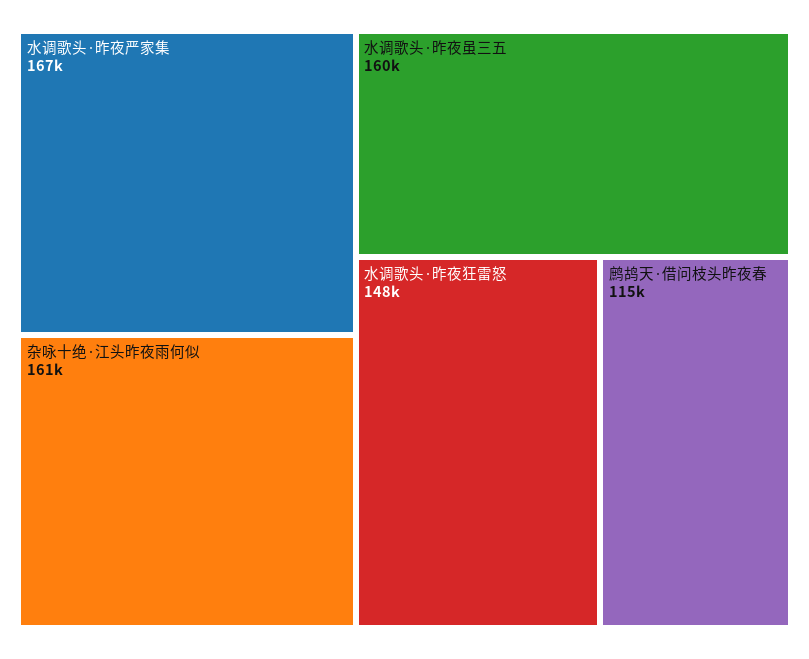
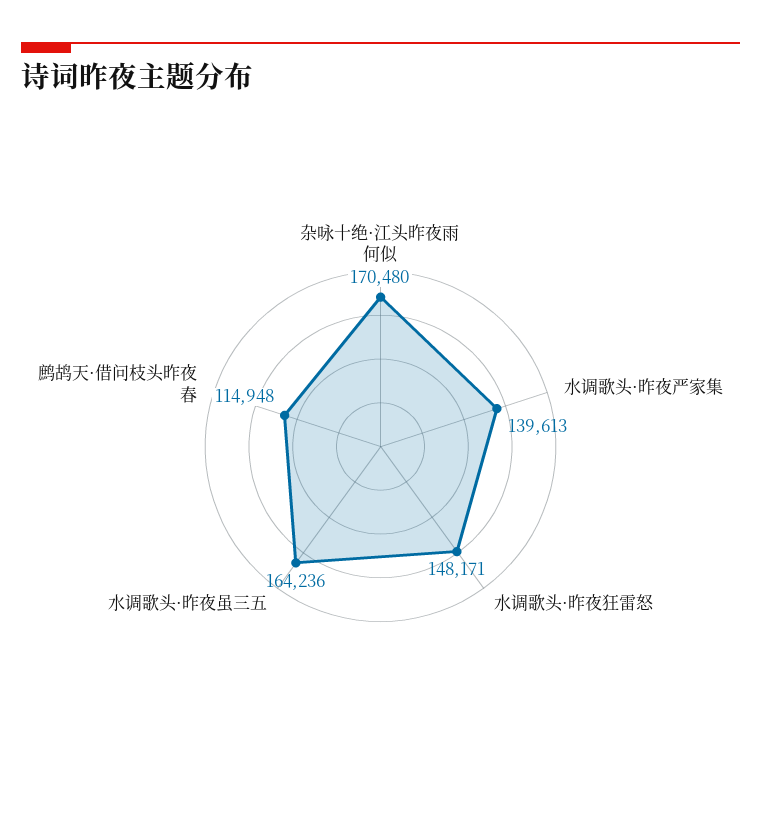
水调歌头·昨夜严家集: 167000 -> 139613
杂咏十绝·江头昨夜雨何似: 161000 -> 170480
水调歌头·昨夜虽三五: 160000 -> 164236

